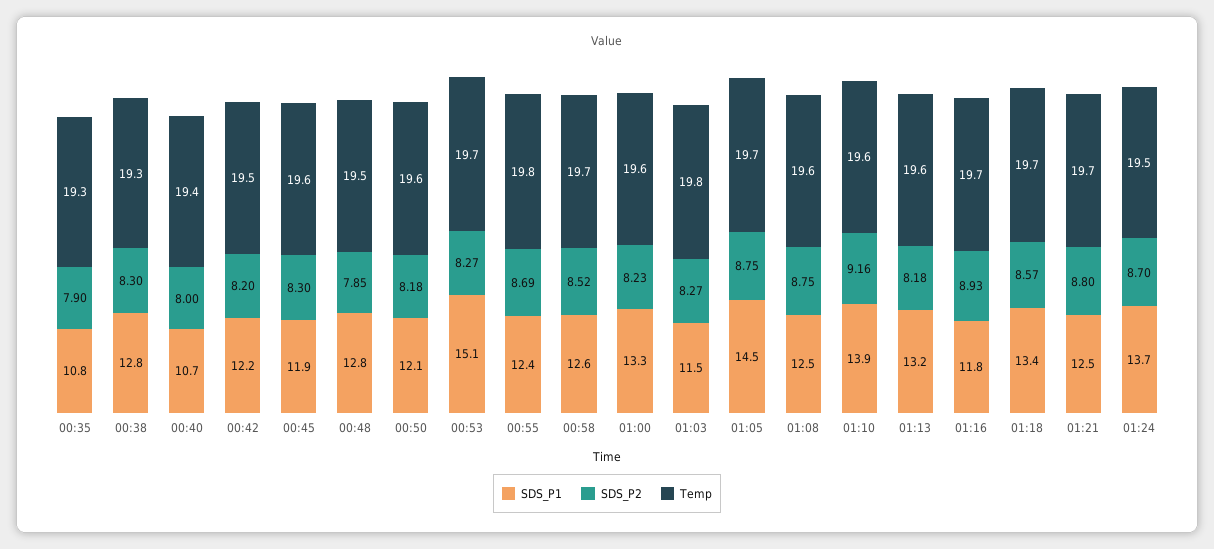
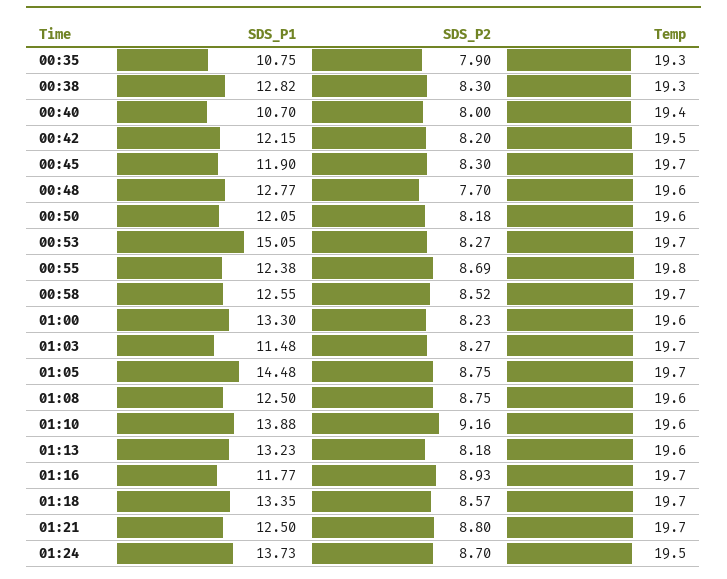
Temp, 00:45: 19.6 -> 19.7
SDS_P2, 00:48: 7.85 -> 7.7
Temp, 00:48: 19.5 -> 19.6
Temp, 01:03: 19.8 -> 19.7

